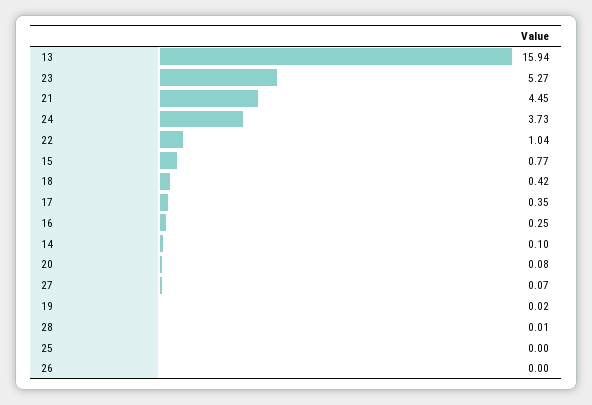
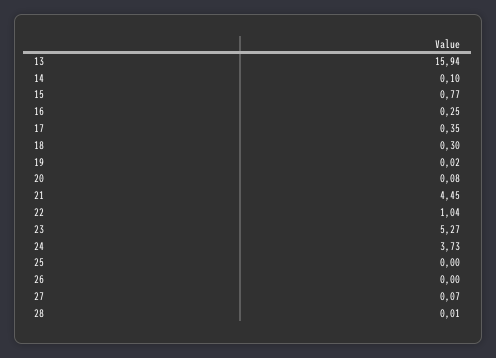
18: 0.42 -> 0.3

